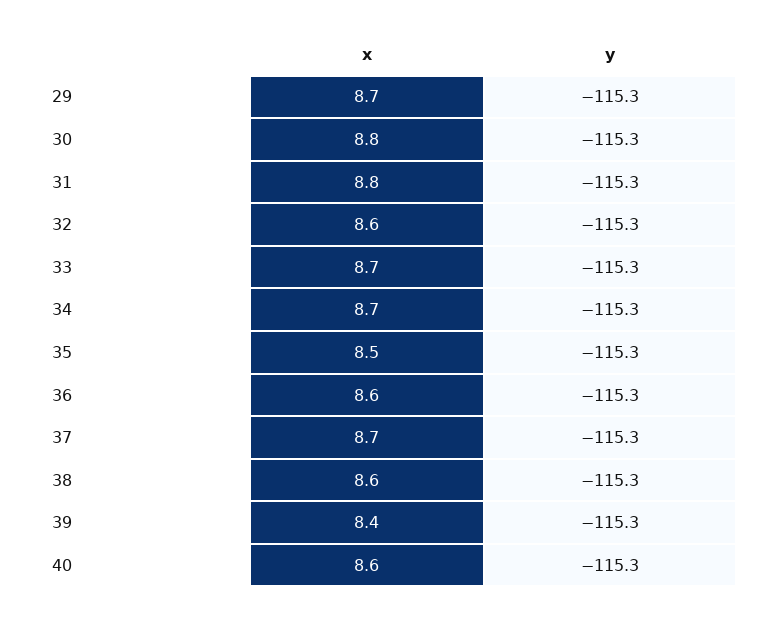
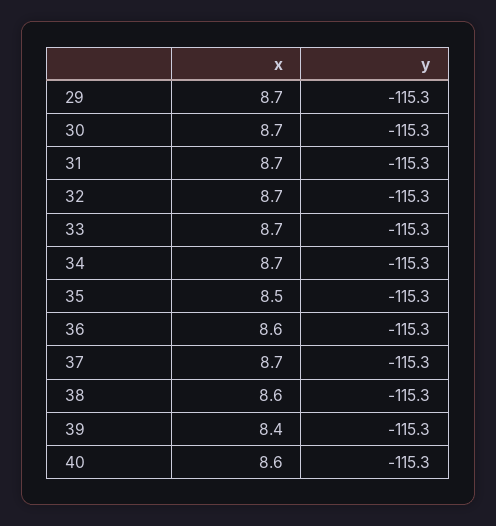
x, 30: 8.8 -> 8.7
x, 31: 8.8 -> 8.7
x, 32: 8.6 -> 8.7

